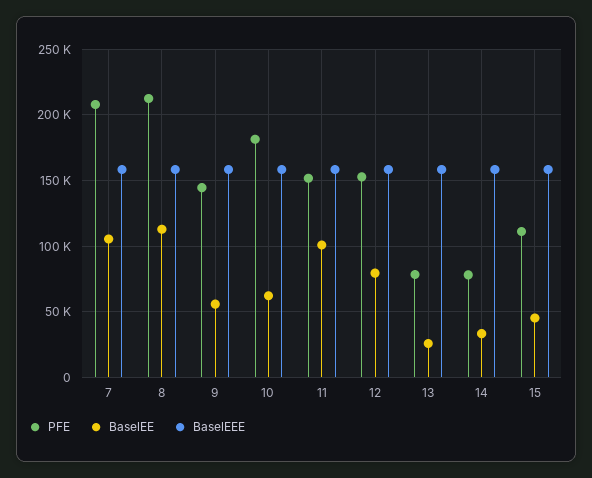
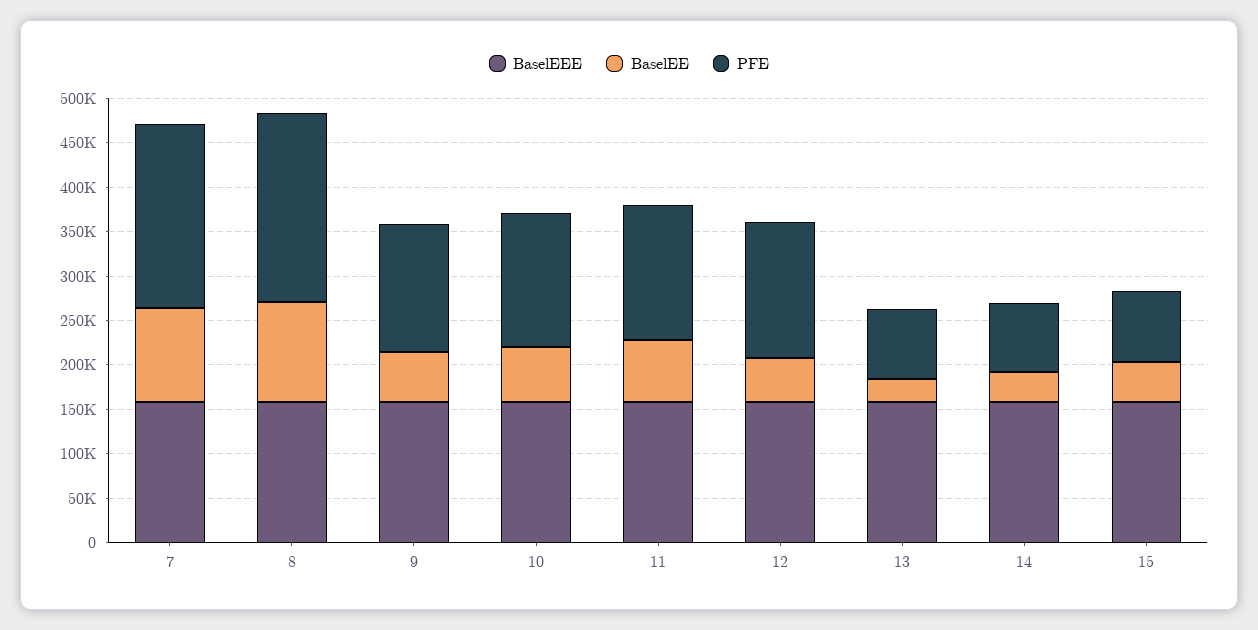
PFE, 10: 180000 -> 150000
BaselEE, 11: 100000 -> 70000
BaselEE, 12: 80000 -> 50000
PFE, 15: 110000 -> 80000

